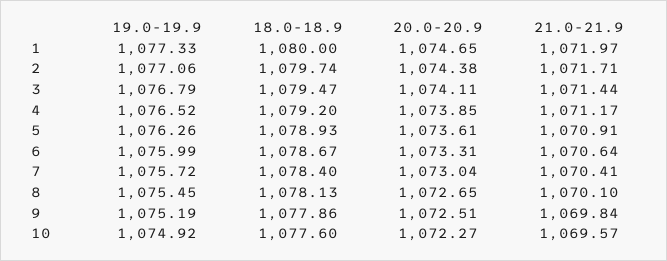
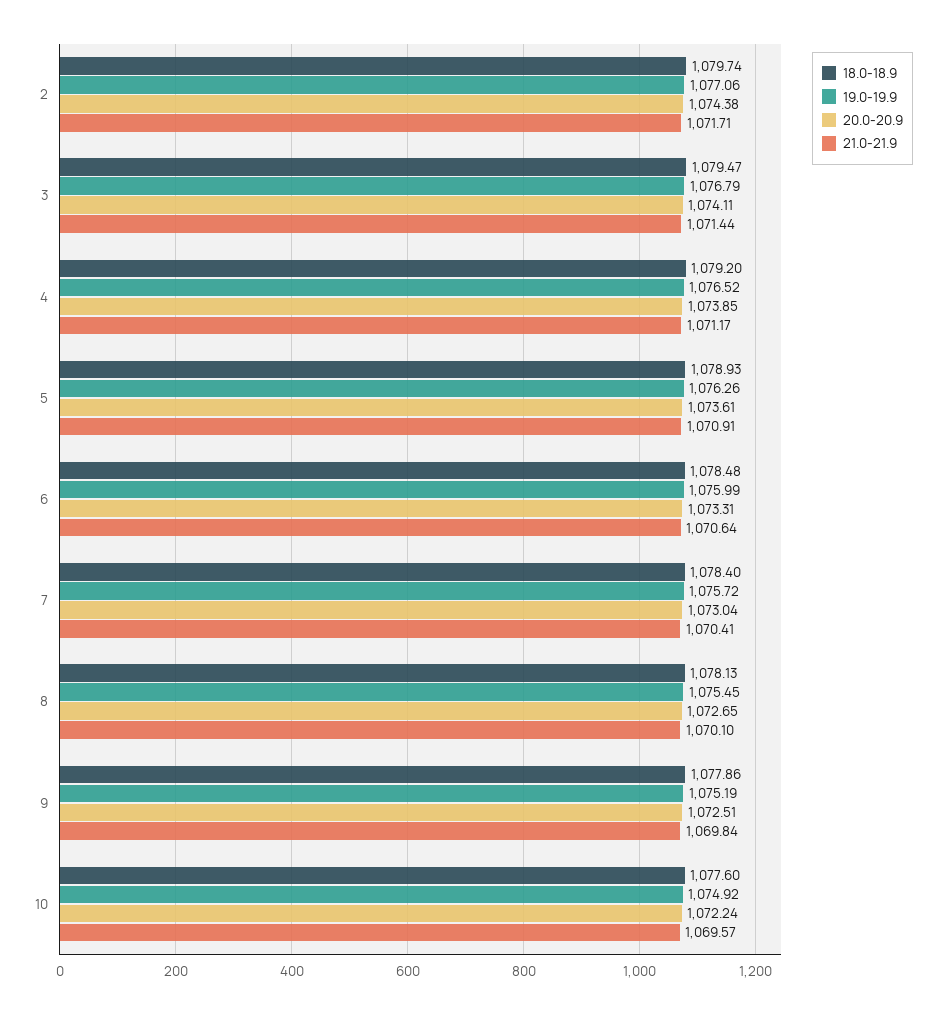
19.0-19.9, 1: 1077.33 -> none
18.0-18.9, 1: 1080 -> none
20.0-20.9, 1: 1074.65 -> none
21.0-21.9, 1: 1071.97 -> none
18.0-18.9, 6: 1078.67 -> 1078.48
20.0-20.9, 10: 1072.27 -> 1072.24

